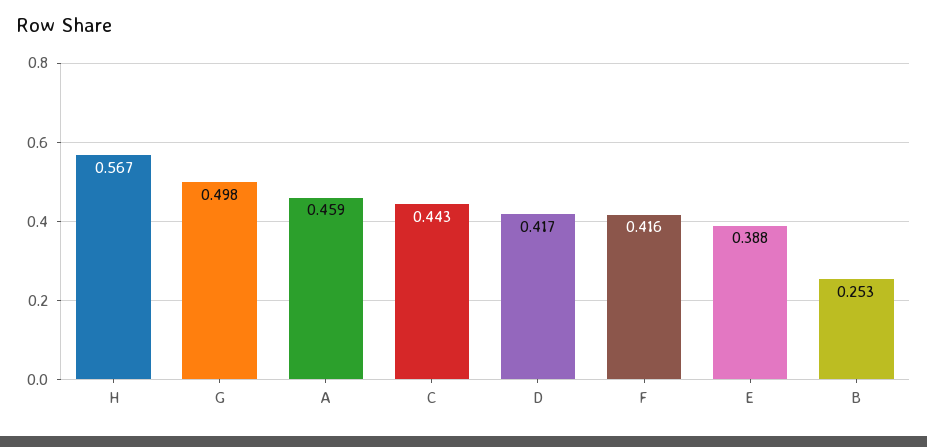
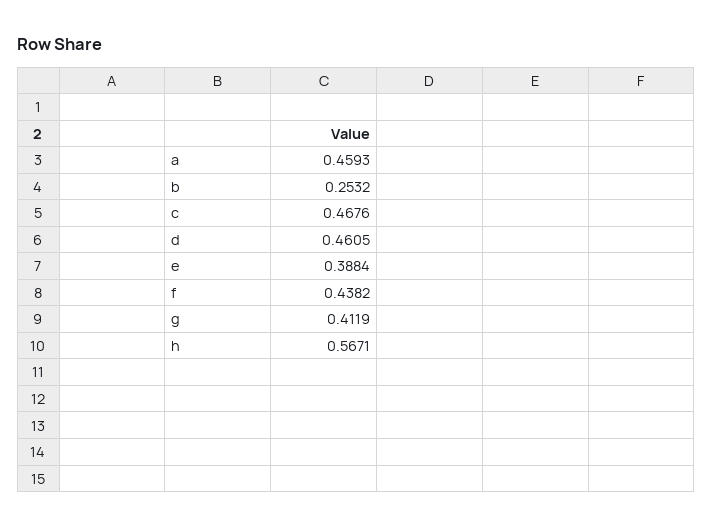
G: 0.498 -> 0.4119
C: 0.443 -> 0.4676
D: 0.417 -> 0.4605
F: 0.416 -> 0.4382

